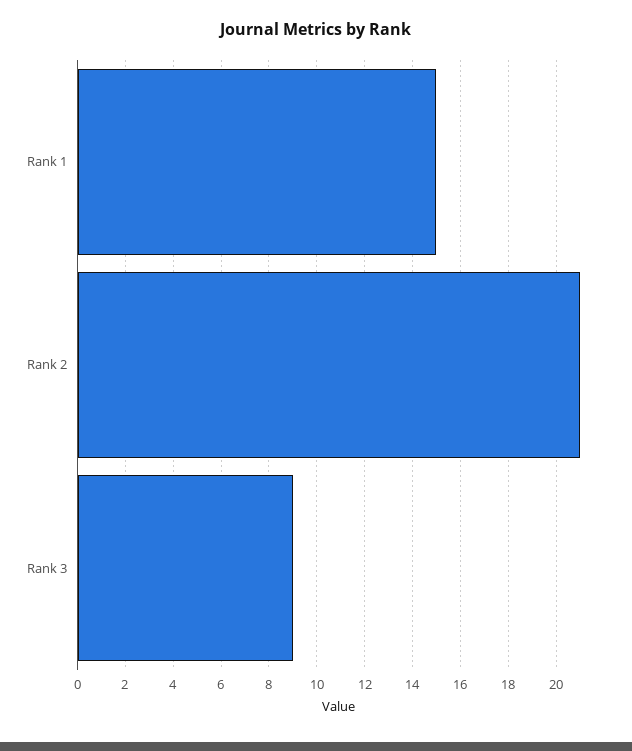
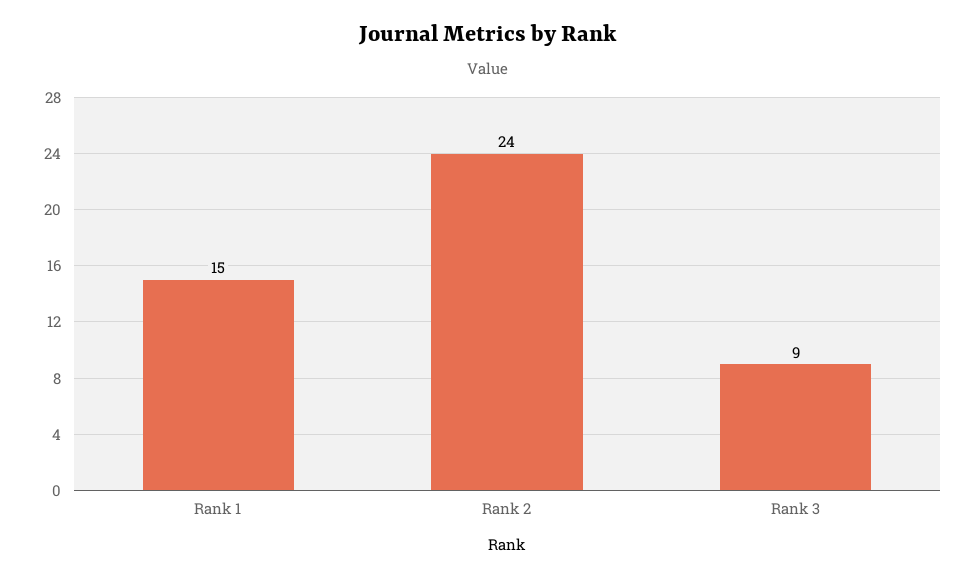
Rank 2: 21 -> 24

